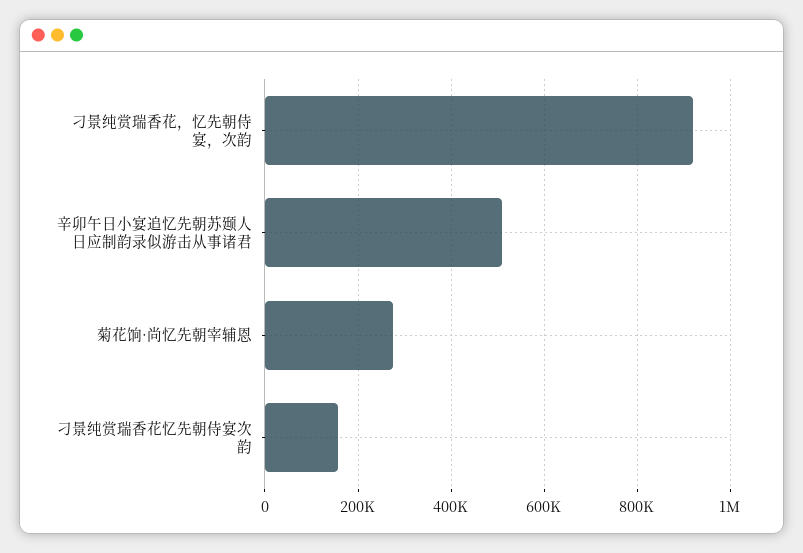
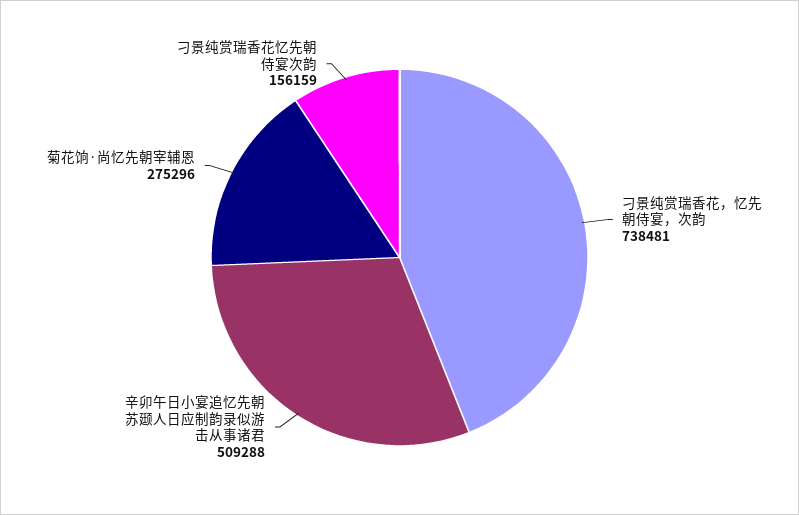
刁景纯赏瑞香花，忆先朝侍宴，次韵: 920000 -> 738481

